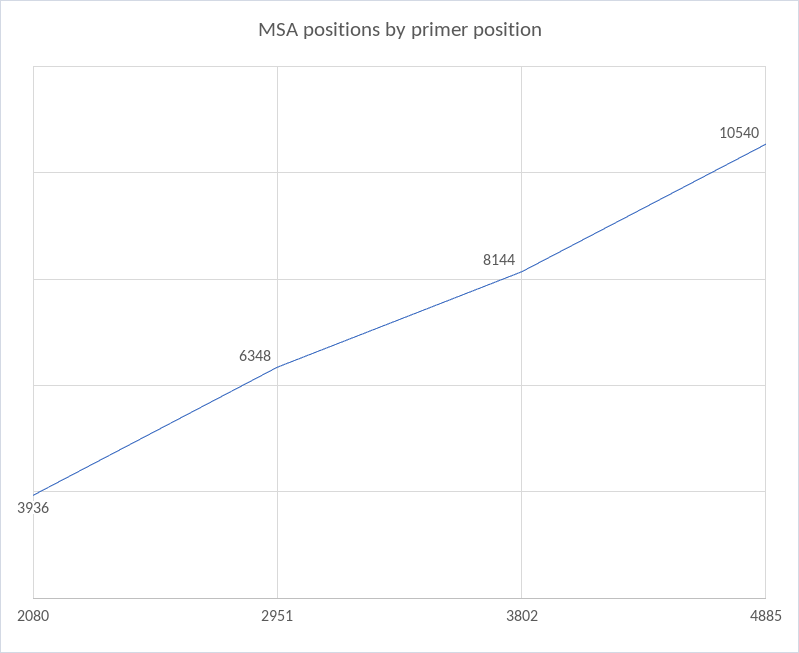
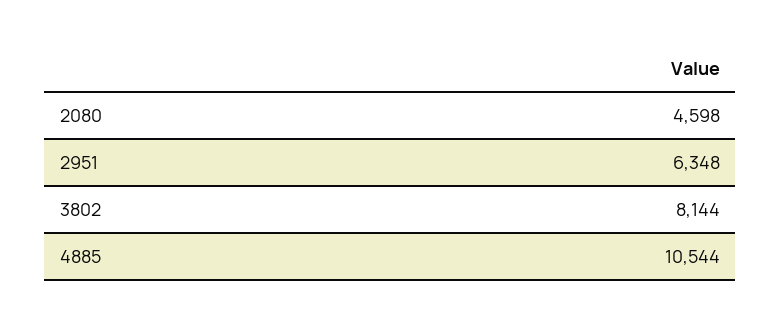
2080: 3936 -> 4598
4885: 10540 -> 10544

